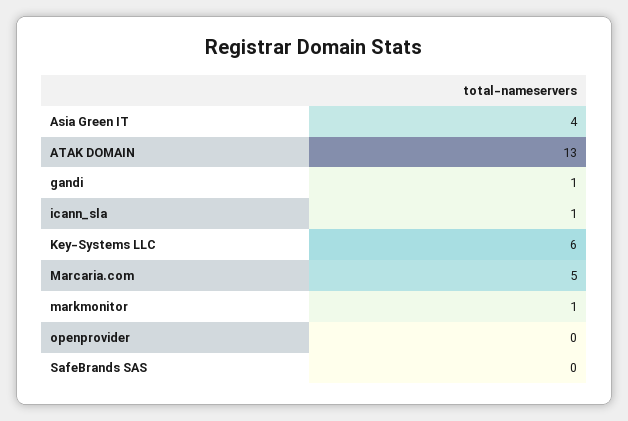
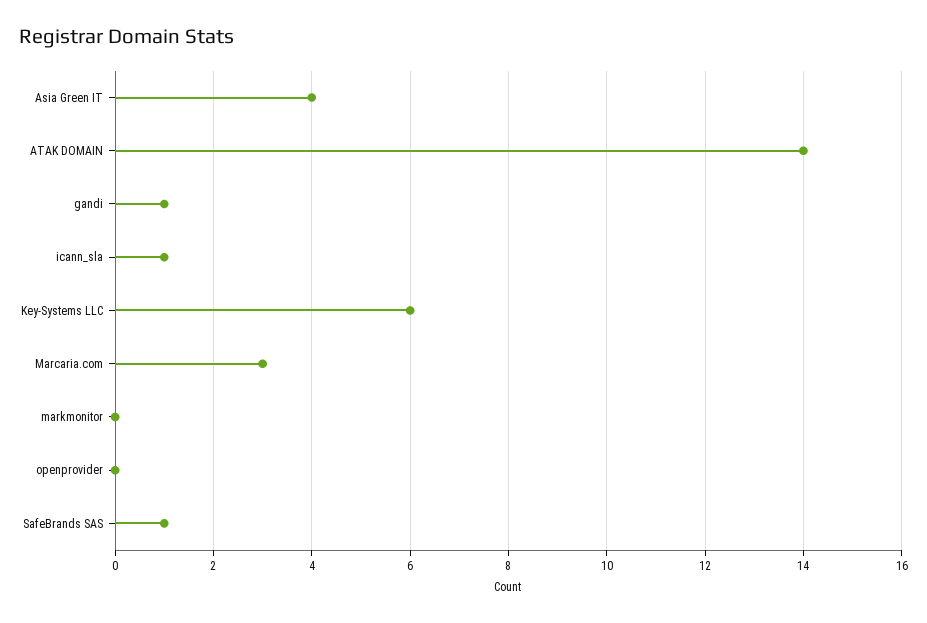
ATAK DOMAIN: 13 -> 14
Marcaria.com: 5 -> 3
markmonitor: 1 -> 0
SafeBrands SAS: 0 -> 1

